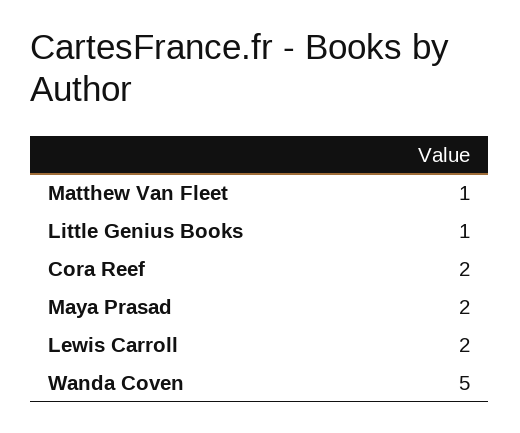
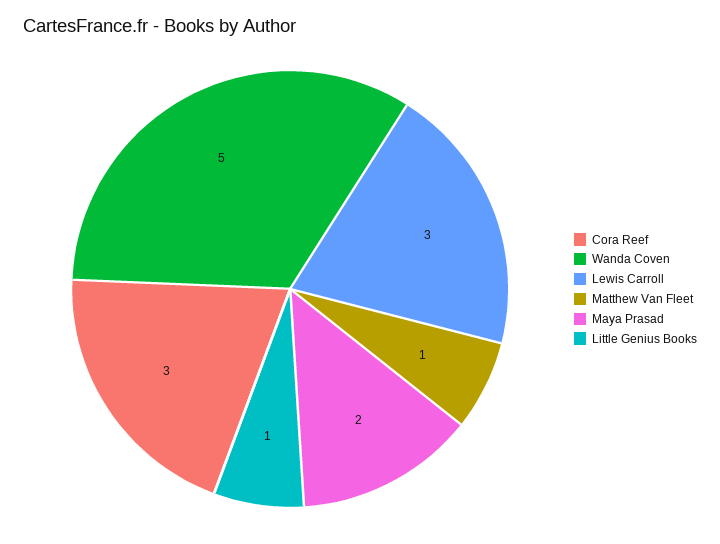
Cora Reef: 2 -> 3
Lewis Carroll: 2 -> 3

